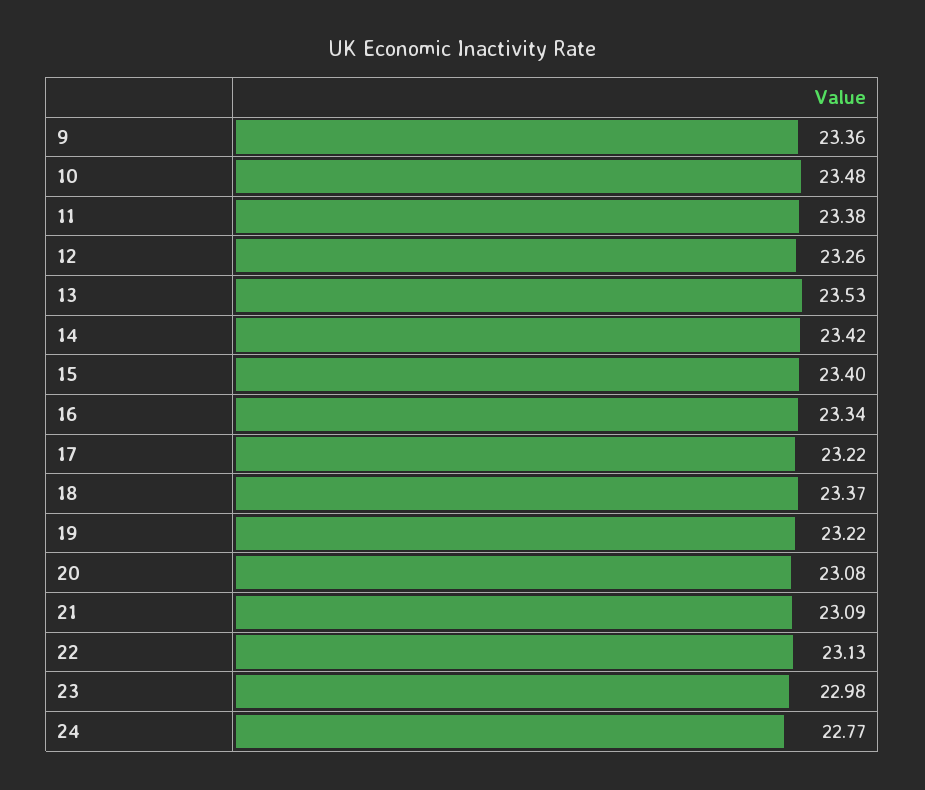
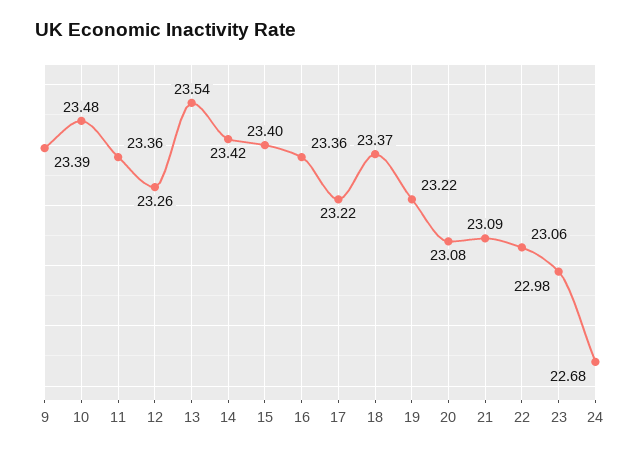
9: 23.36 -> 23.39
11: 23.38 -> 23.36
13: 23.53 -> 23.54
16: 23.34 -> 23.36
22: 23.13 -> 23.06
24: 22.77 -> 22.68

